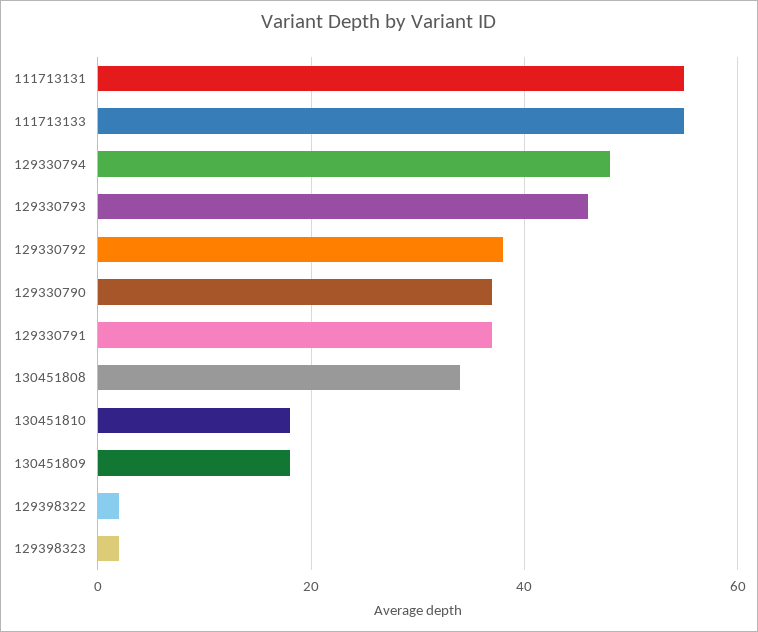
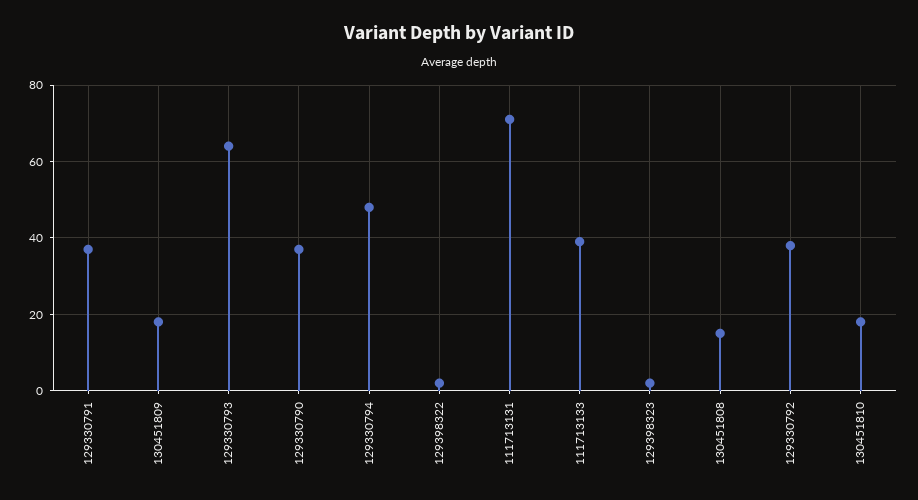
111713131: 55 -> 70
111713133: 55 -> 40
129330793: 45 -> 65
130451808: 35 -> 15

